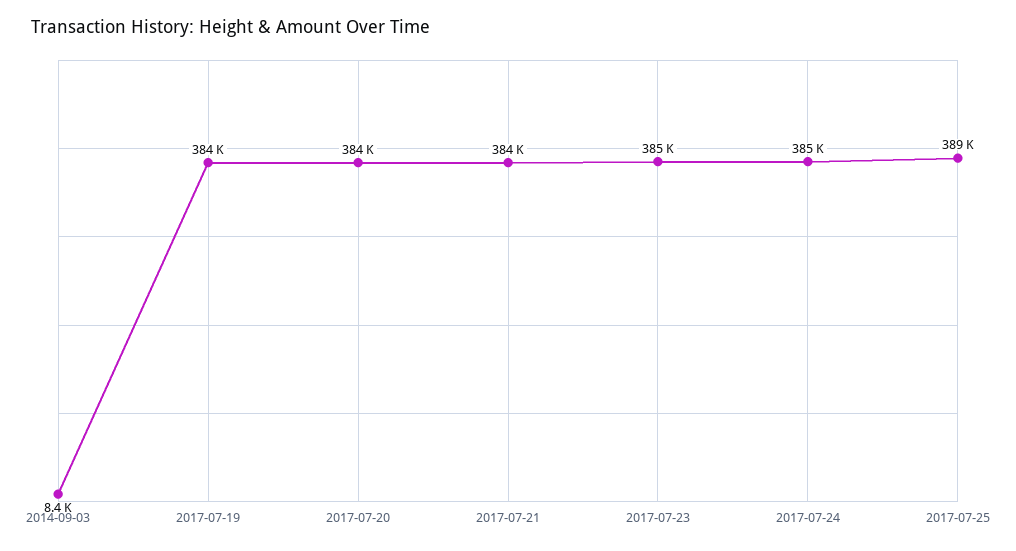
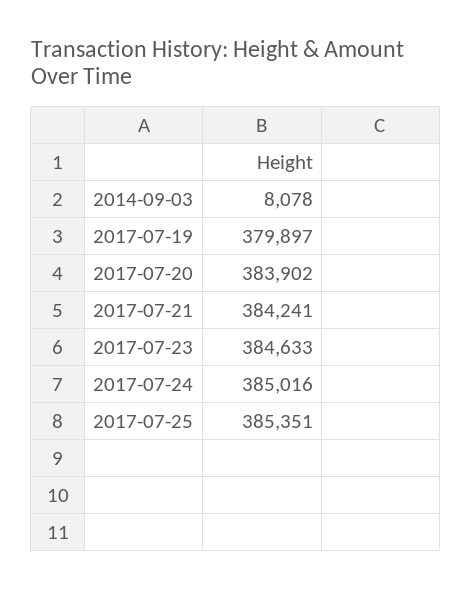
2014-09-03: 8400 -> 8078
2017-07-19: 384000 -> 379897
2017-07-25: 389000 -> 385351

